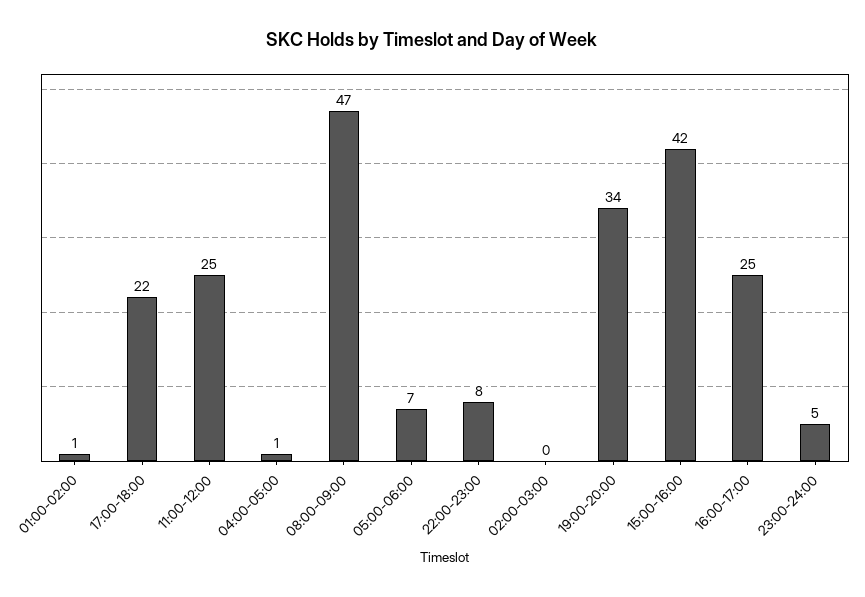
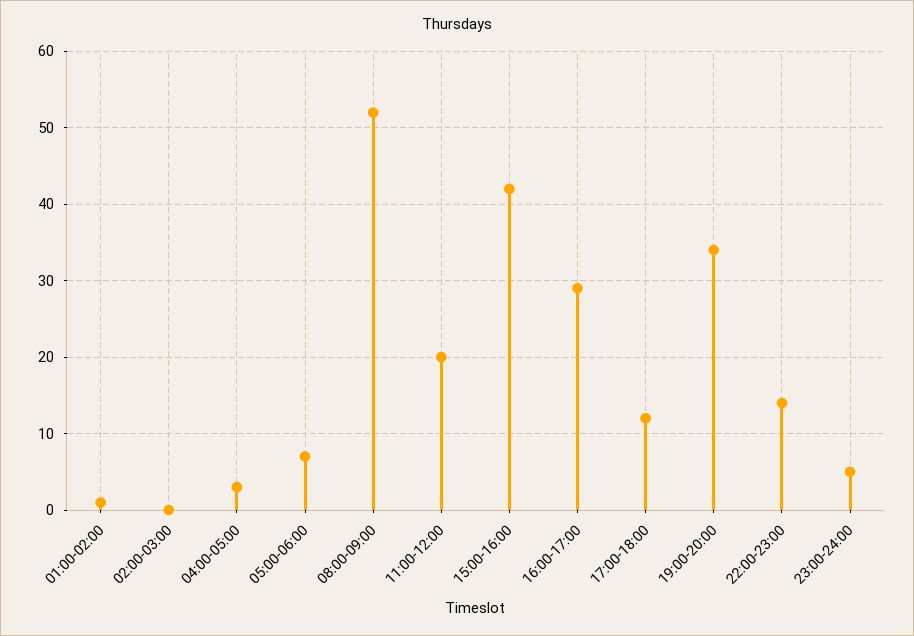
17:00-18:00: 22 -> 12
11:00-12:00: 25 -> 20
04:00-05:00: 1 -> 3
08:00-09:00: 47 -> 52
22:00-23:00: 8 -> 14
16:00-17:00: 25 -> 29

